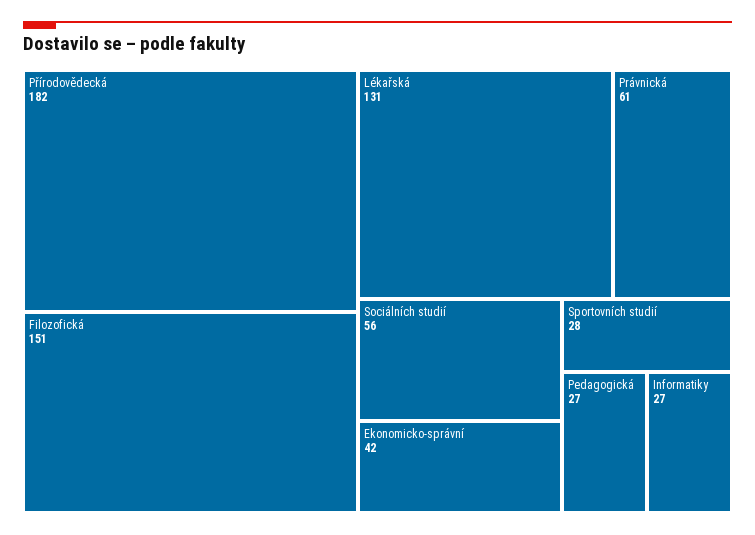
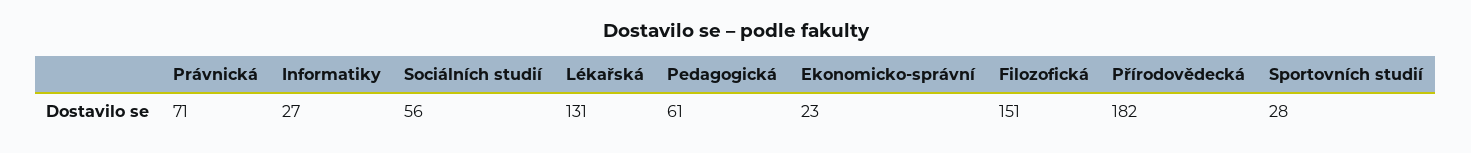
Právnická: 61 -> 71
Ekonomicko-správní: 42 -> 23
Pedagogická: 27 -> 61

